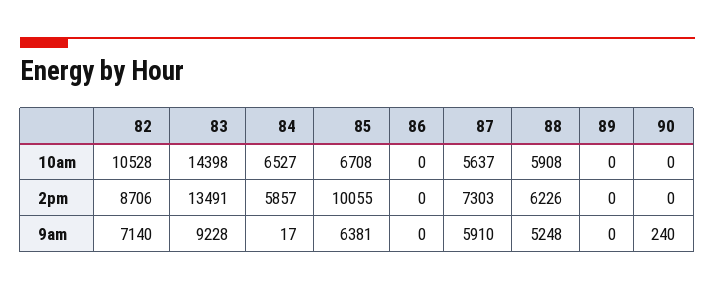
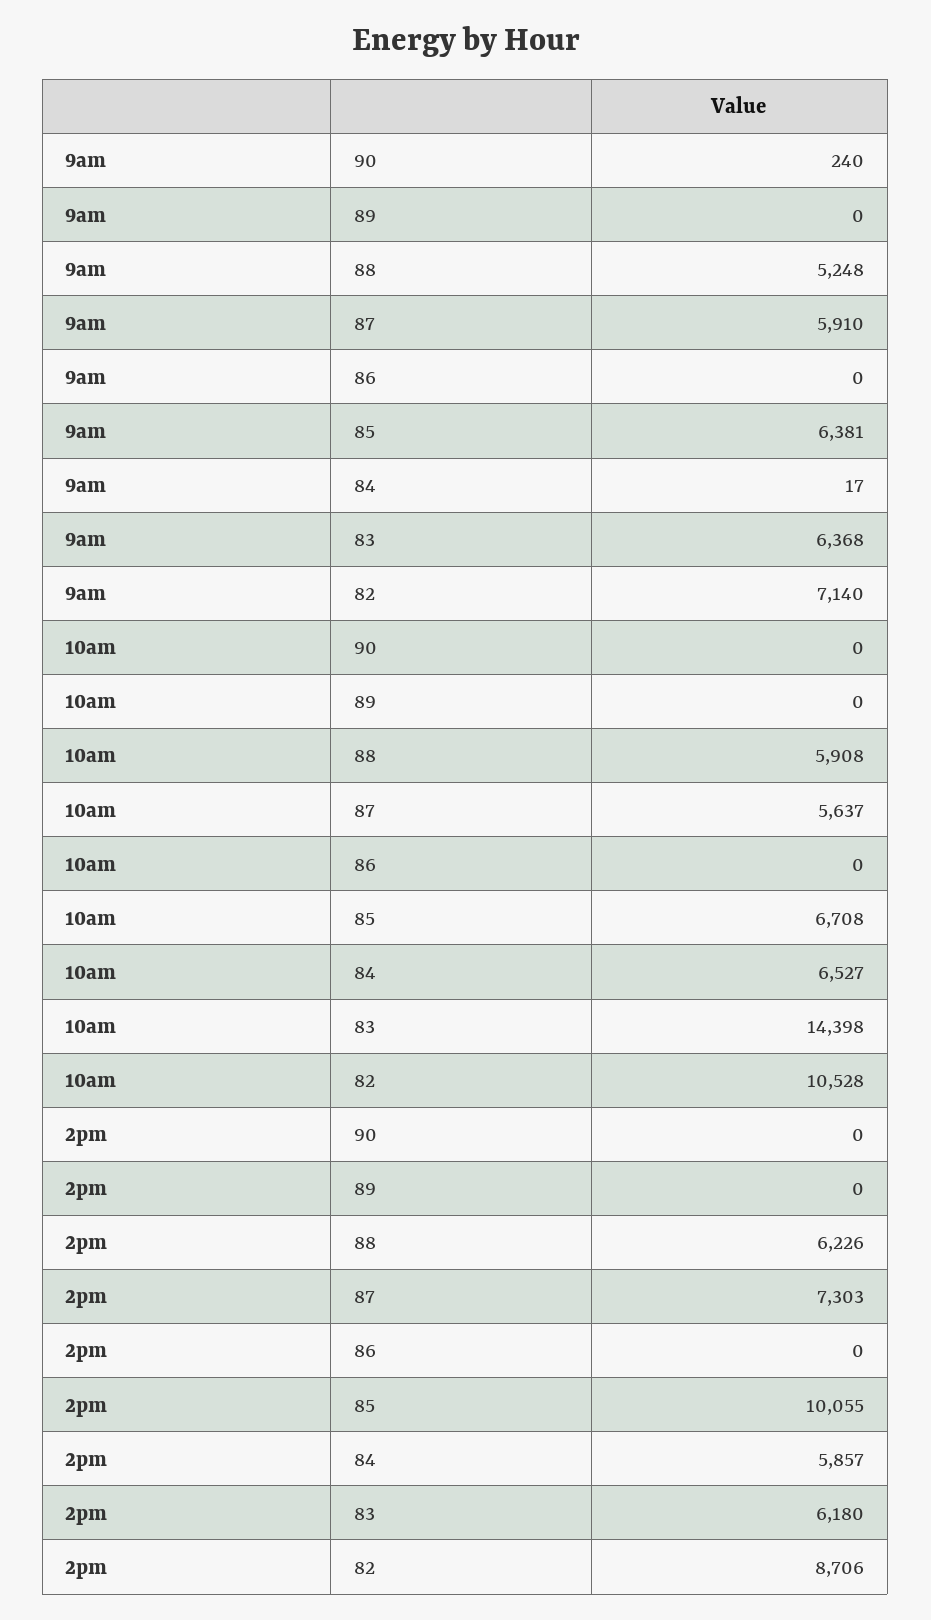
83, 2pm: 13491 -> 6180
83, 9am: 9228 -> 6368

